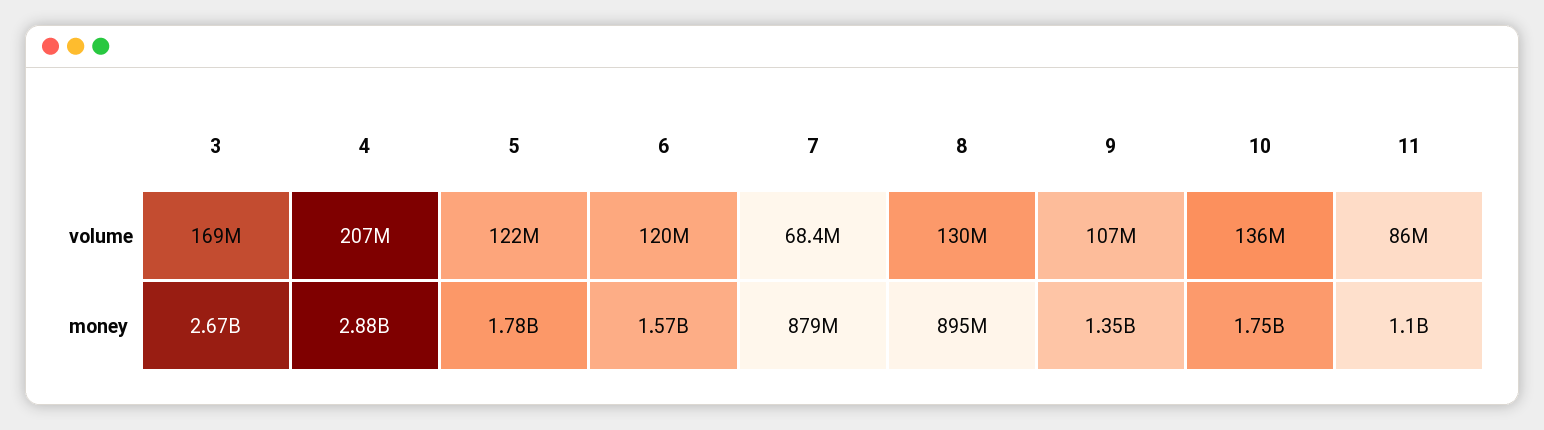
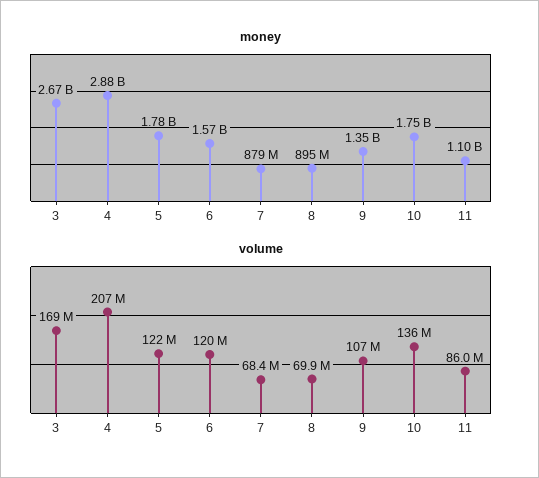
volume, 8: 130000000 -> 69900000

